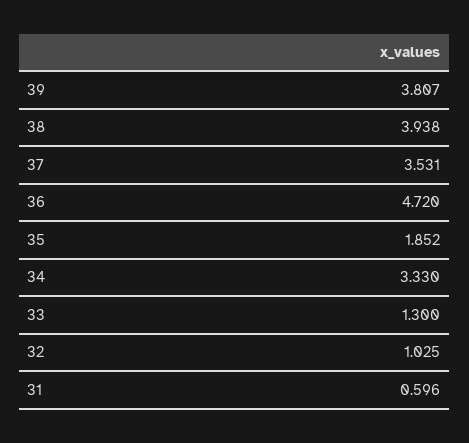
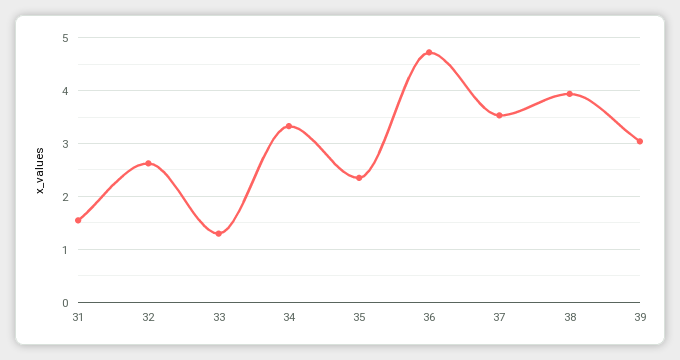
39: 3.807 -> 3
35: 1.852 -> 2.4
32: 1.025 -> 2.6
31: 0.596 -> 1.6

